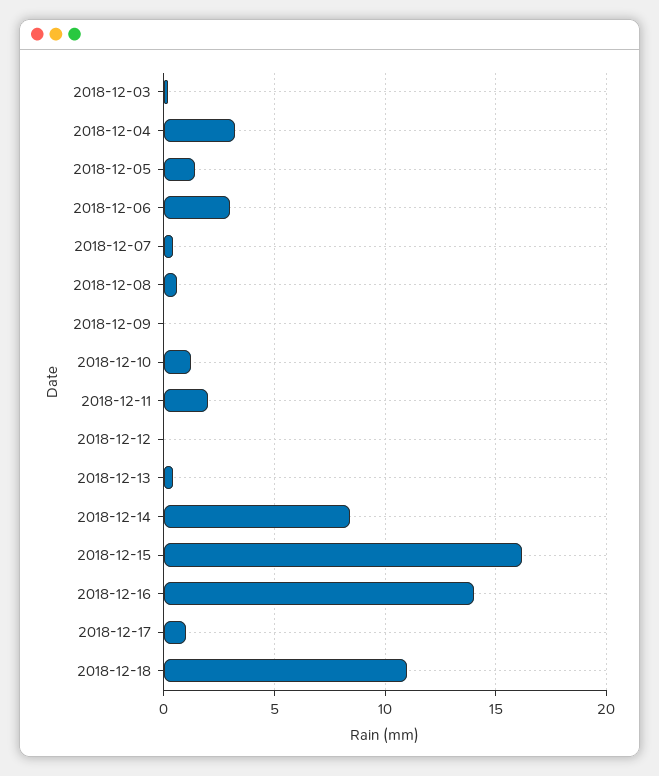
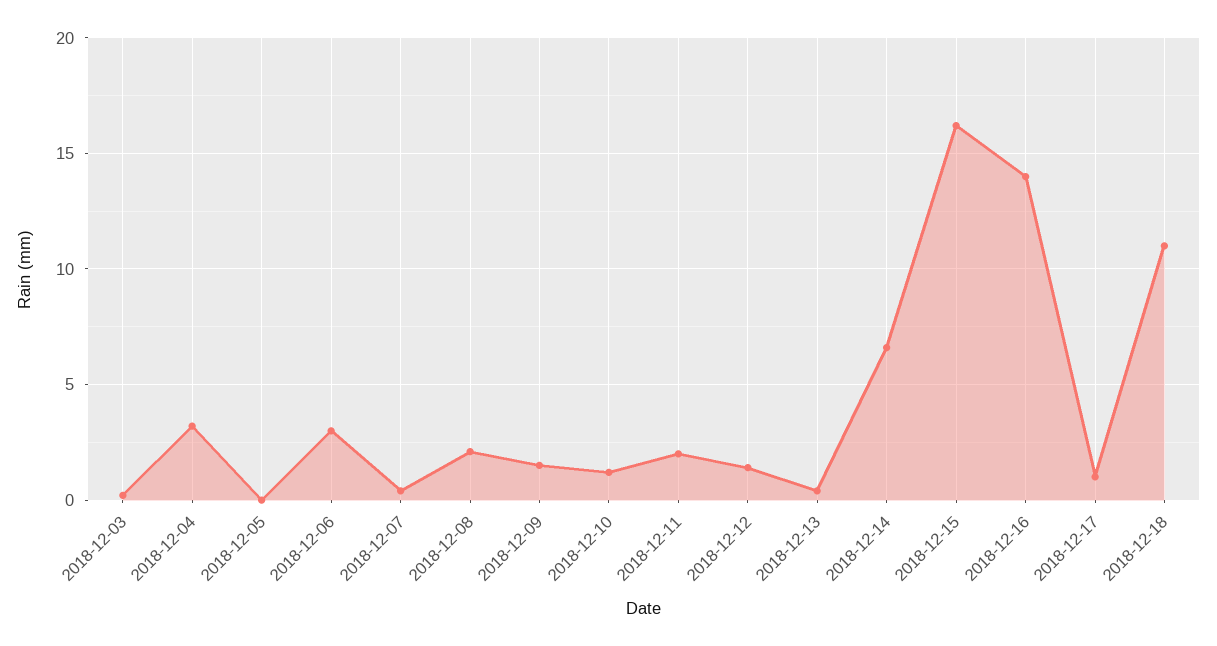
2018-12-05: 1.5 -> 0
2018-12-08: 0.5 -> 2
2018-12-09: 0 -> 1.5
2018-12-12: 0 -> 1.5
2018-12-14: 8.5 -> 6.5

